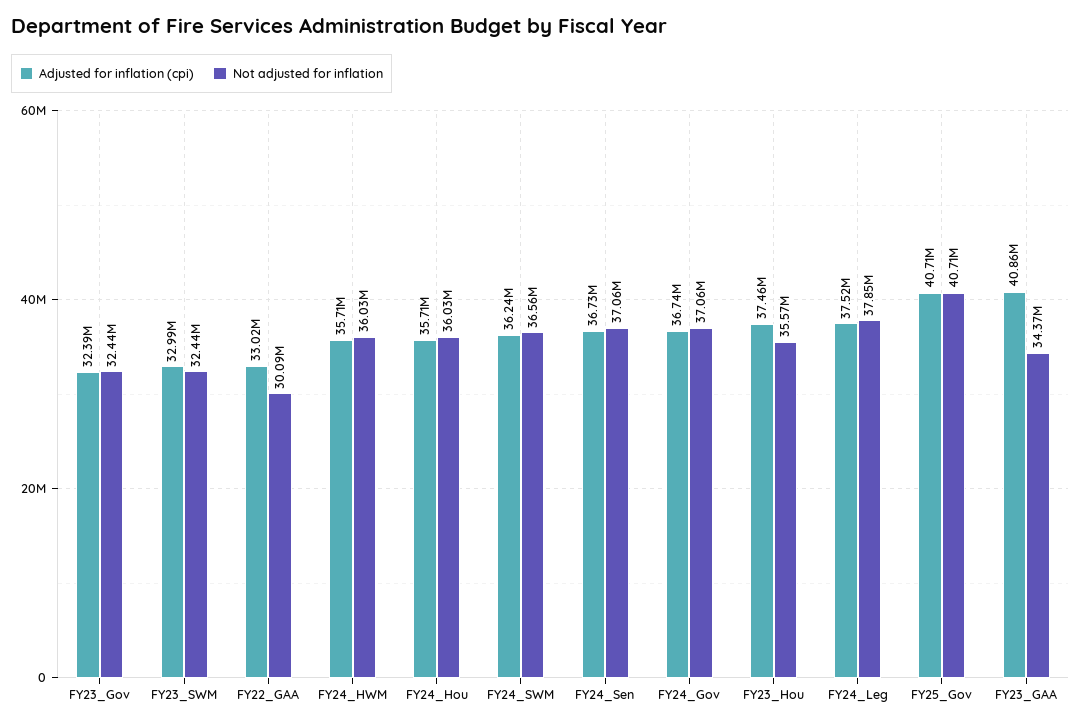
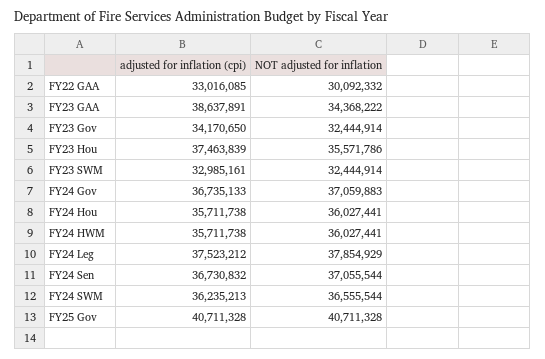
Adjusted for inflation (cpi), FY23_Gov: 32390000 -> 34170650
Adjusted for inflation (cpi), FY23_GAA: 40860000 -> 38637891

